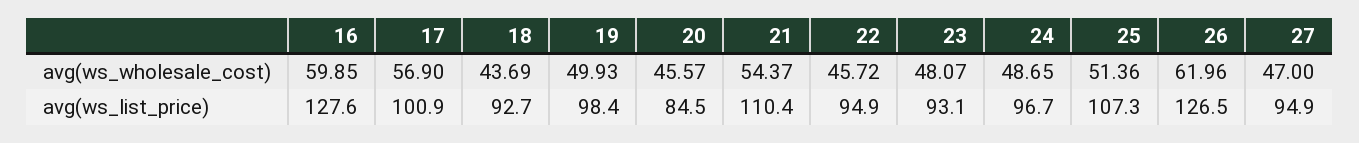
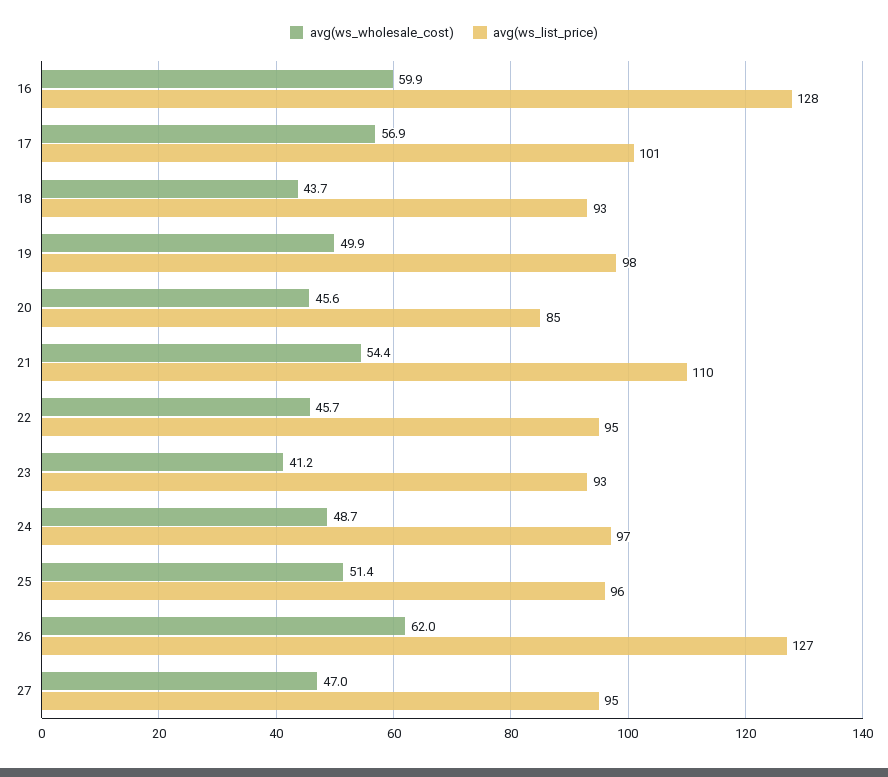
avg(ws_wholesale_cost), 23: 48.07 -> 41.2
avg(ws_list_price), 25: 107.3 -> 96

